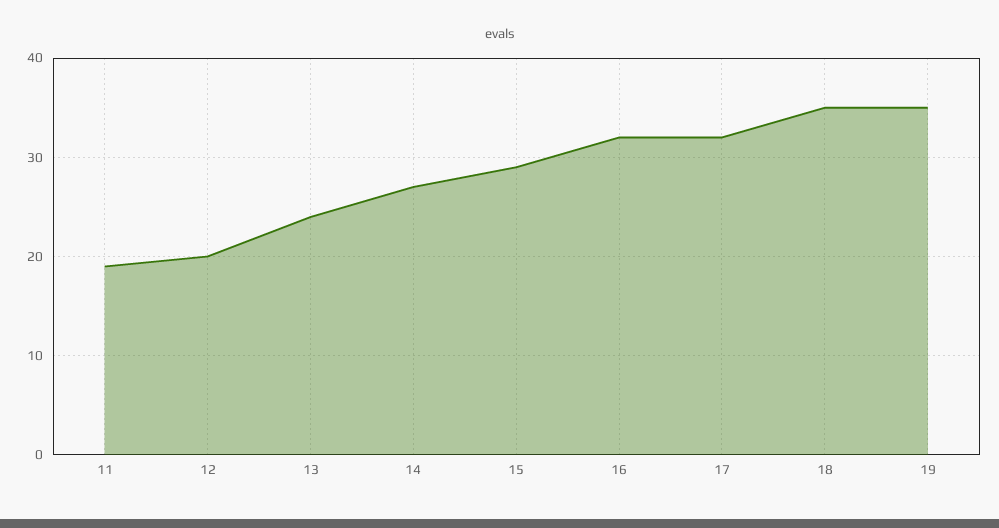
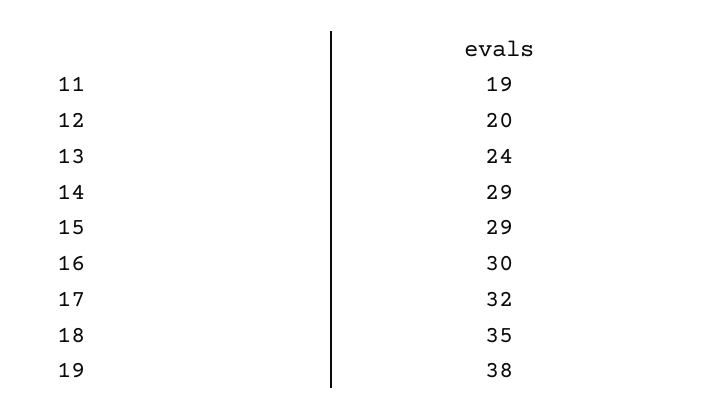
14: 27 -> 29
16: 32 -> 30
19: 35 -> 38

